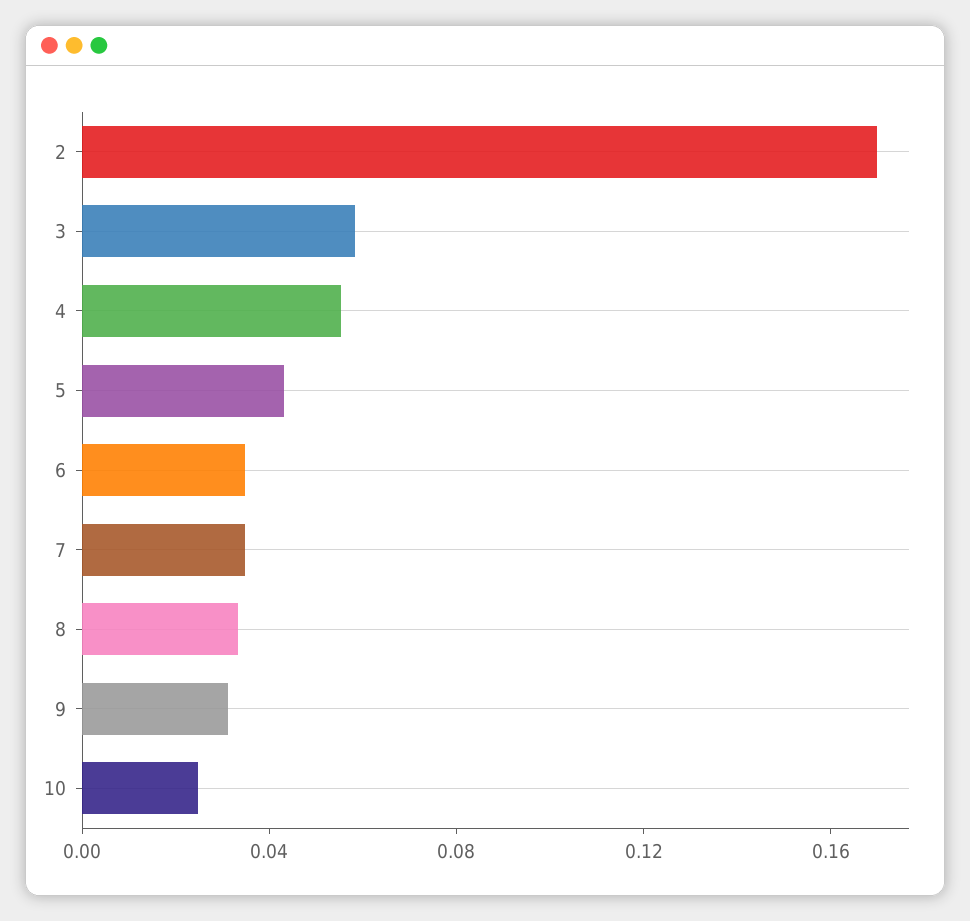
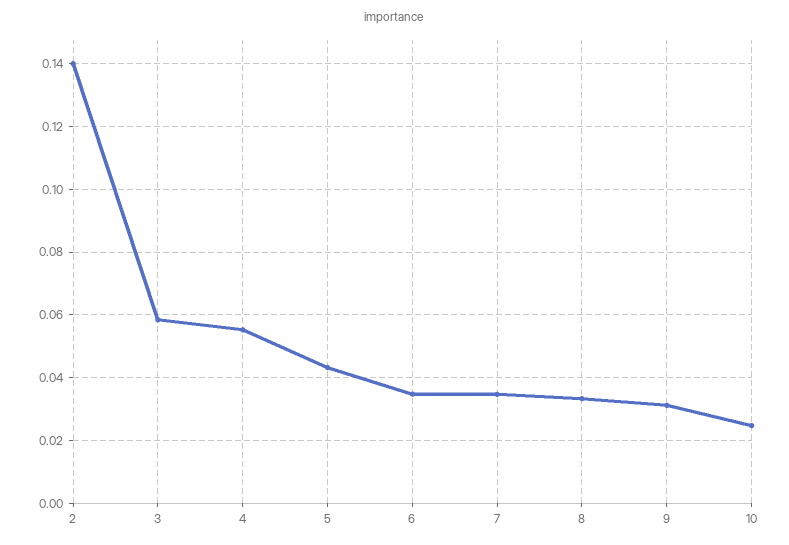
2: 0.17 -> 0.14

